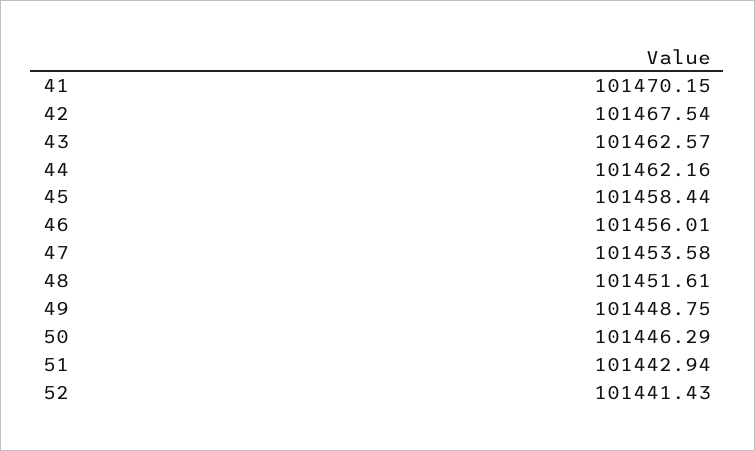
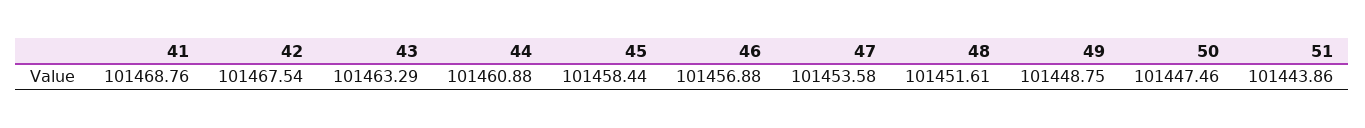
41: 101470.15 -> 101468.76
43: 101462.57 -> 101463.29
44: 101462.16 -> 101460.88
46: 101456.01 -> 101456.88
50: 101446.29 -> 101447.46
51: 101442.94 -> 101443.86
52: 101441.43 -> none

